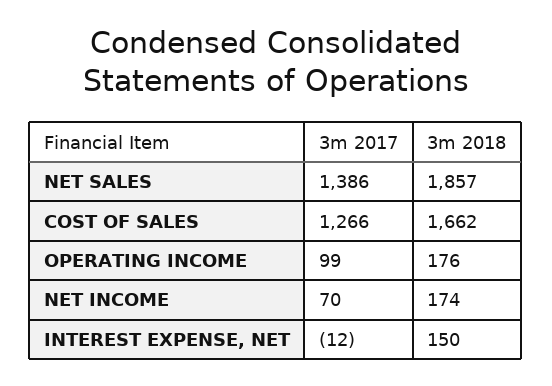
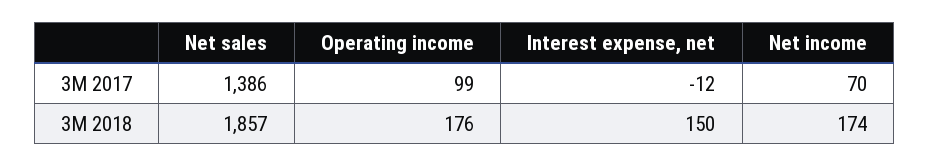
3m 2017, COST OF SALES: 1266 -> none
3m 2018, COST OF SALES: 1662 -> none

